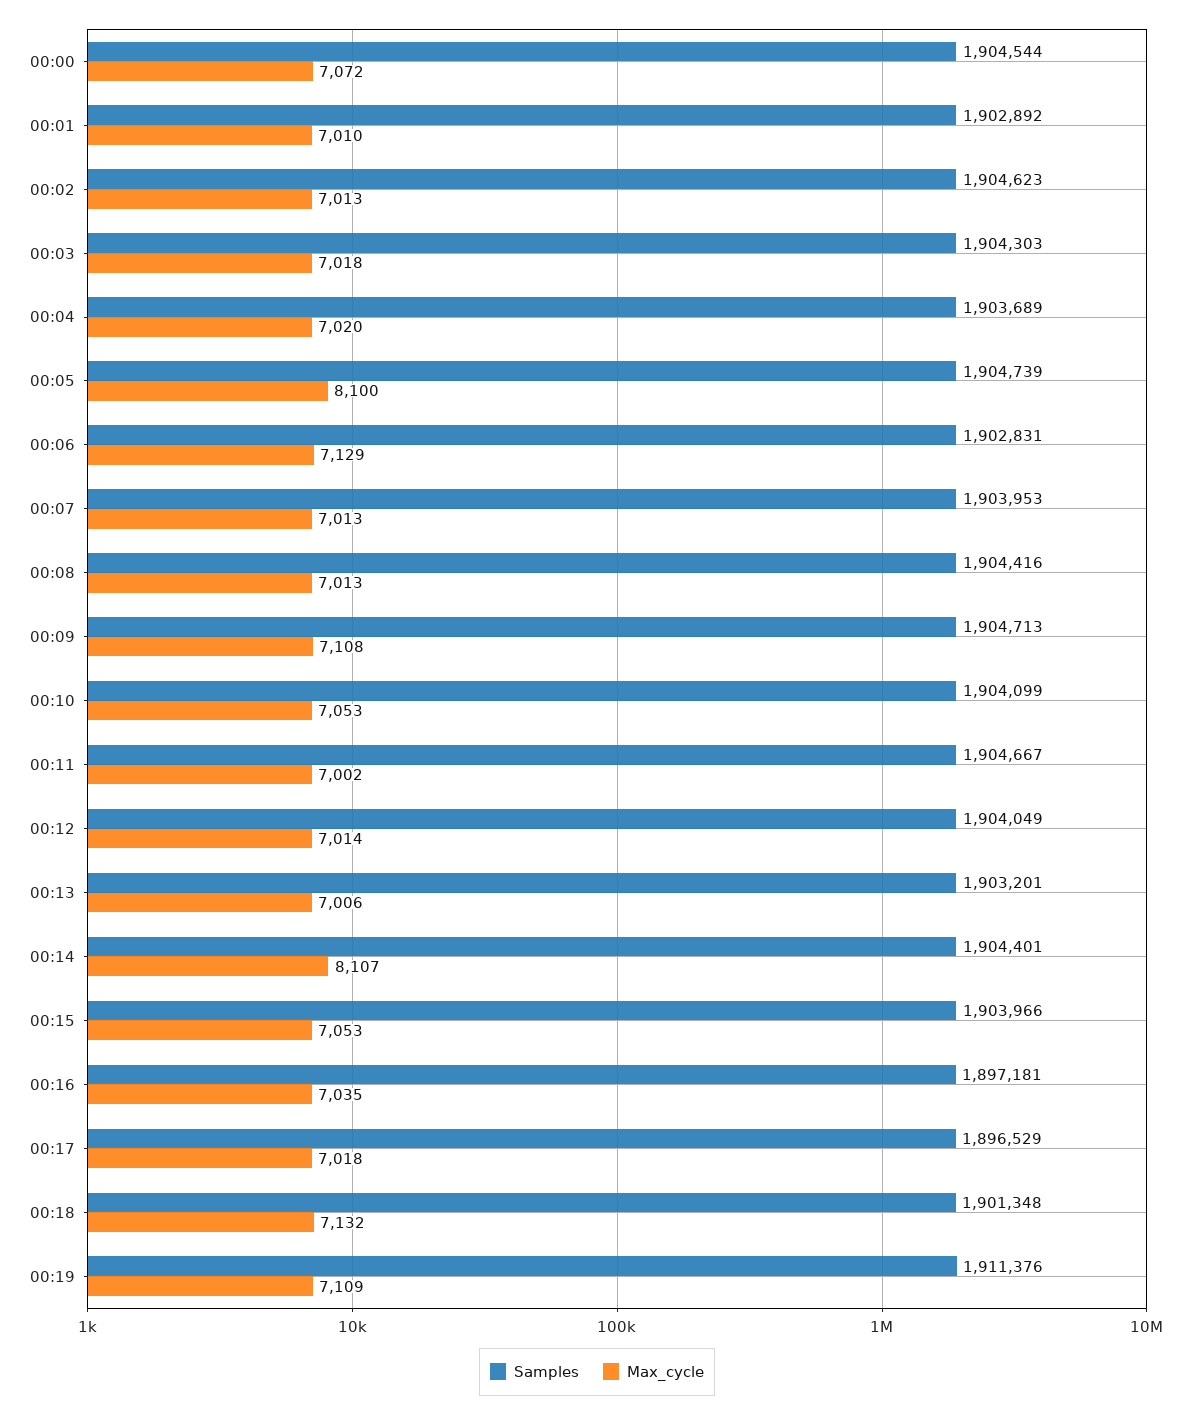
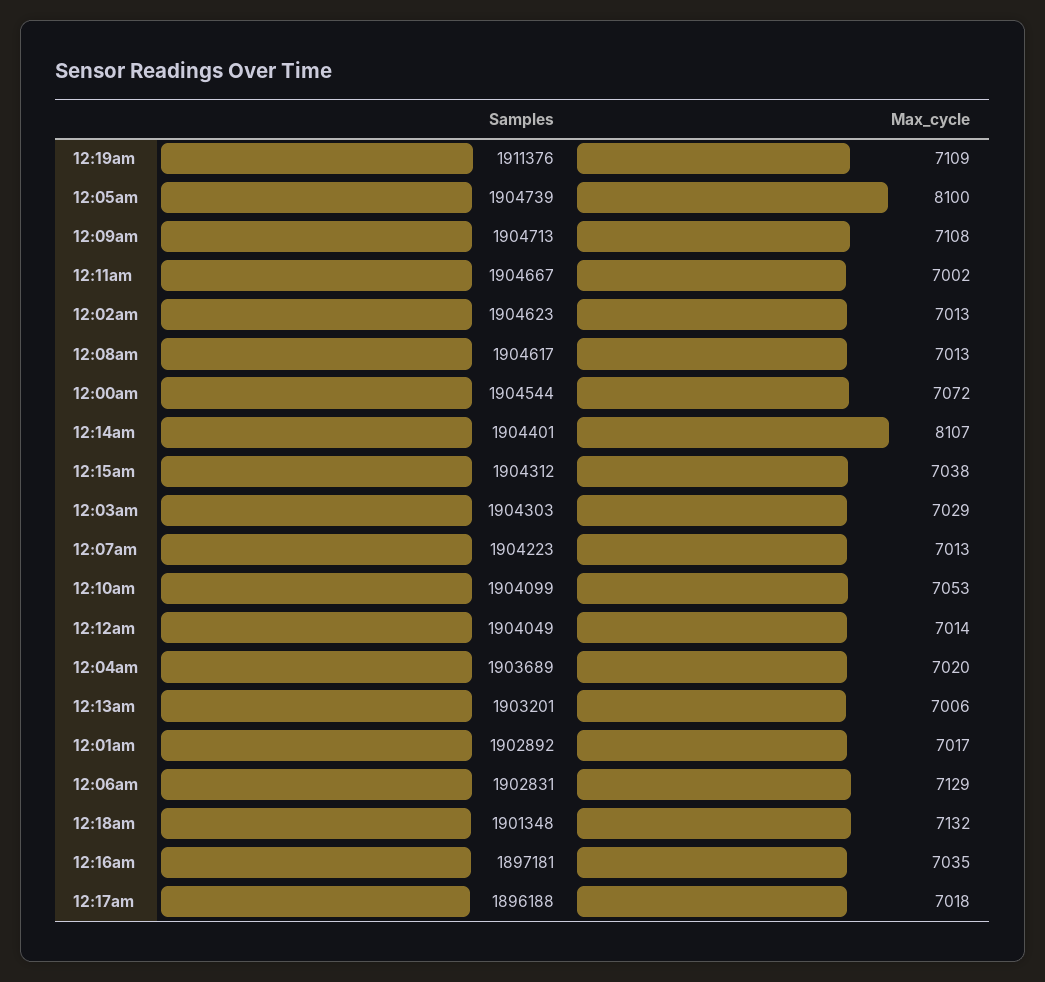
Max_cycle, 00:01: 7010 -> 7017
Max_cycle, 00:03: 7018 -> 7029
Samples, 00:07: 1903953 -> 1904223
Samples, 00:08: 1904416 -> 1904617
Samples, 00:15: 1903966 -> 1904312
Max_cycle, 00:15: 7053 -> 7038
Samples, 00:17: 1896529 -> 1896188

